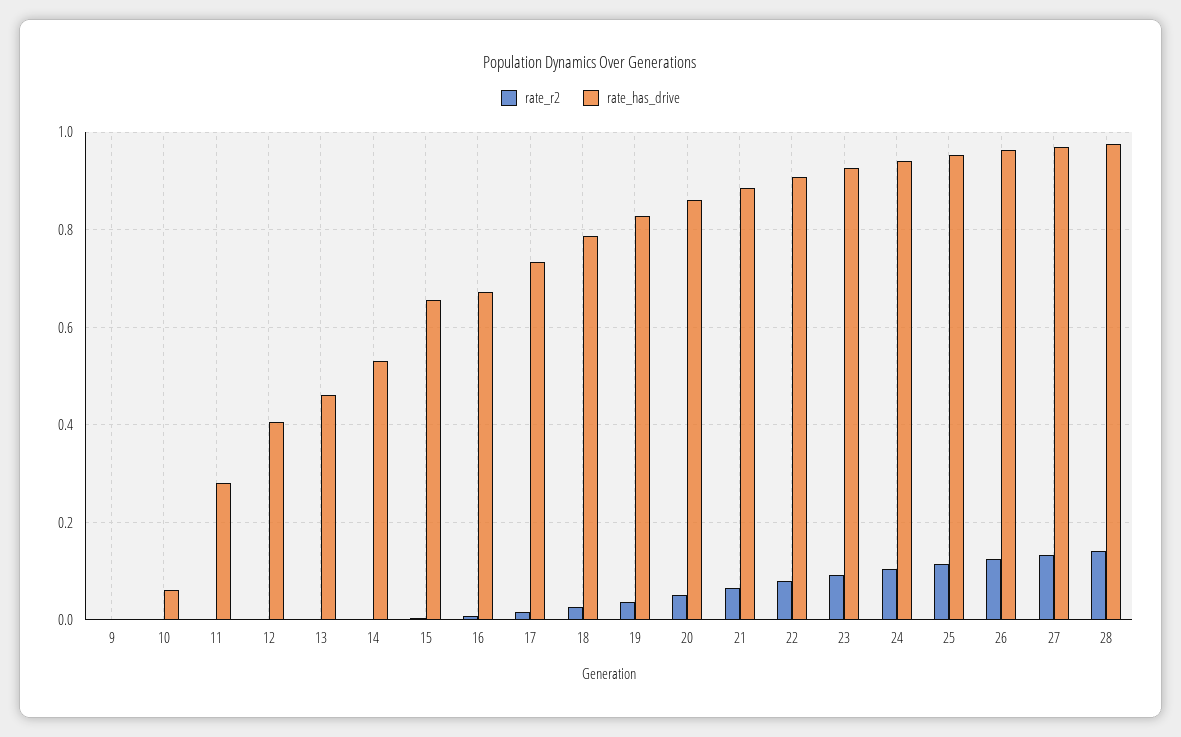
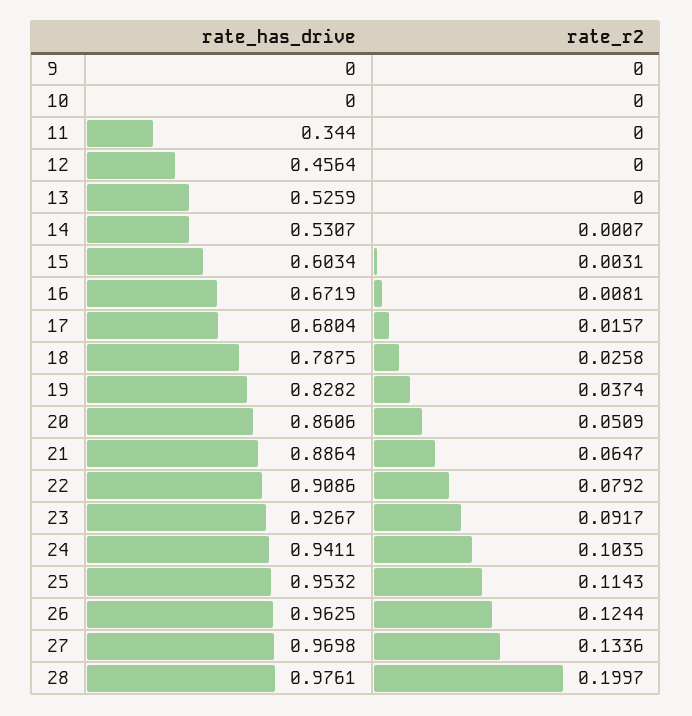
rate_has_drive, 10: 0.06 -> 0
rate_has_drive, 11: 0.28 -> 0.344
rate_has_drive, 12: 0.4 -> 0.4564
rate_has_drive, 13: 0.46 -> 0.5259
rate_has_drive, 15: 0.66 -> 0.6034
rate_has_drive, 17: 0.74 -> 0.6804
rate_r2, 28: 0.14 -> 0.1997

